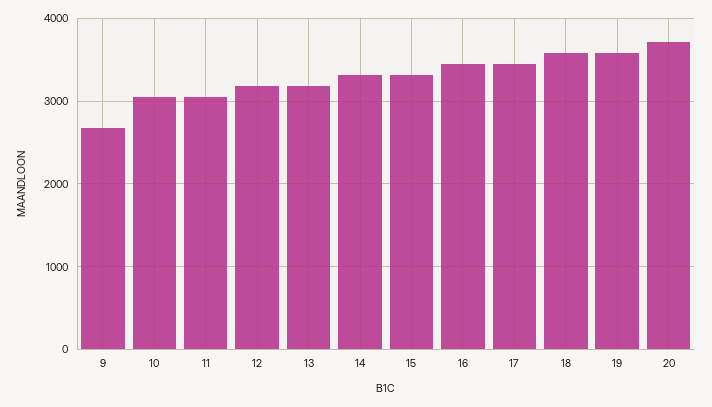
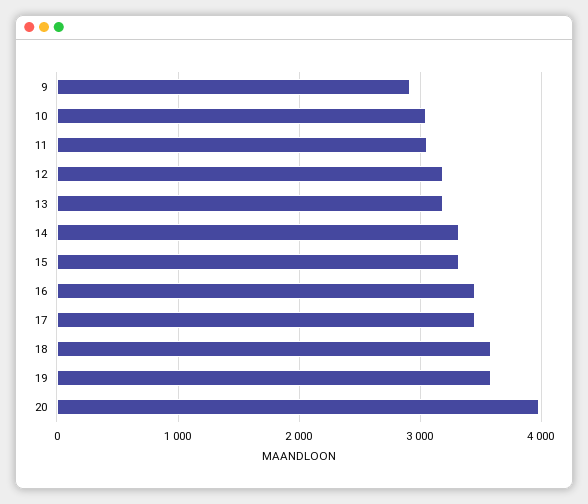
9: 2700 -> 2900
20: 3700 -> 4000

